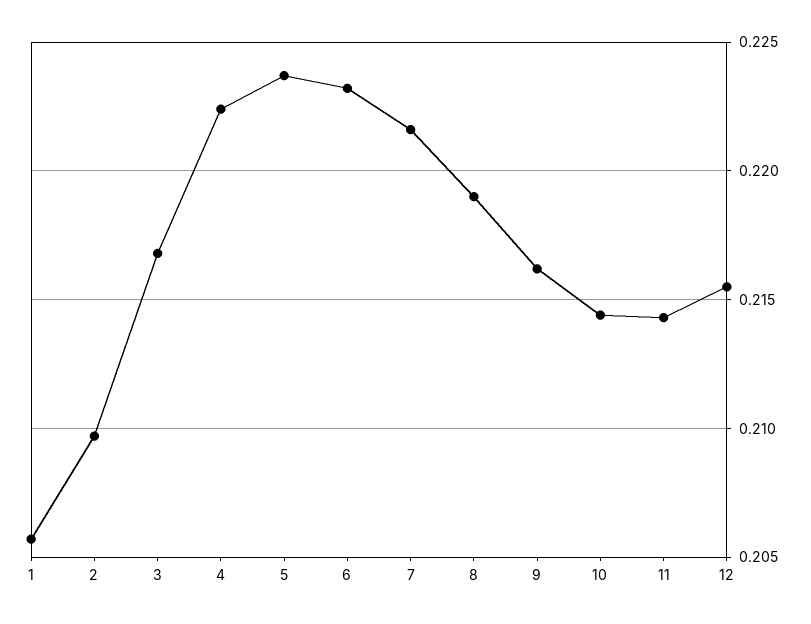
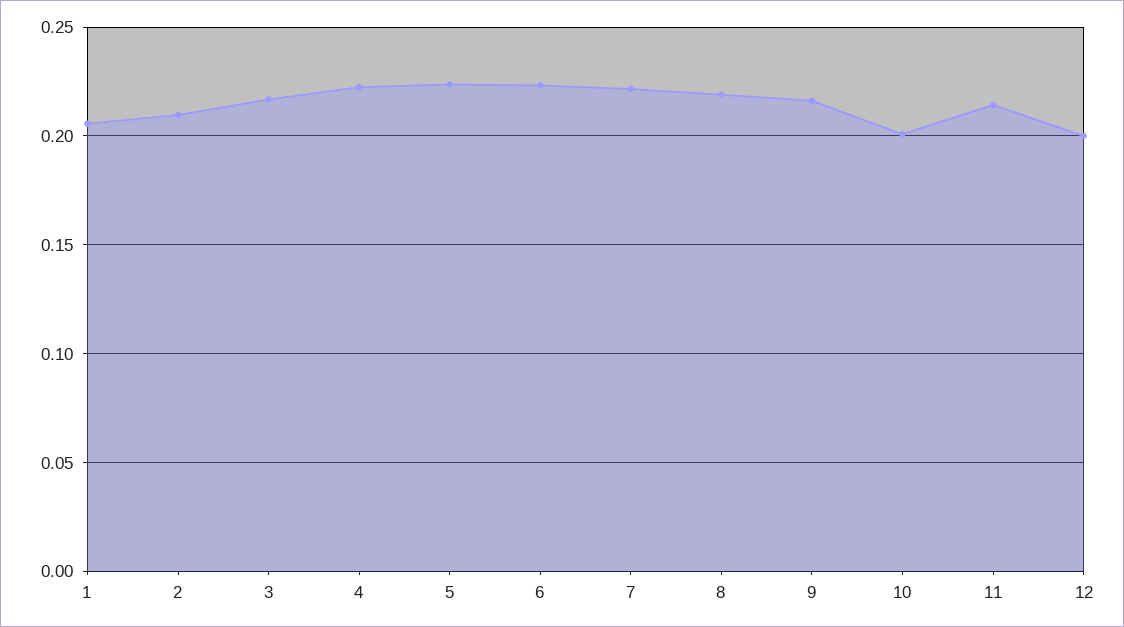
10: 0.2145 -> 0.2
12: 0.2155 -> 0.2

